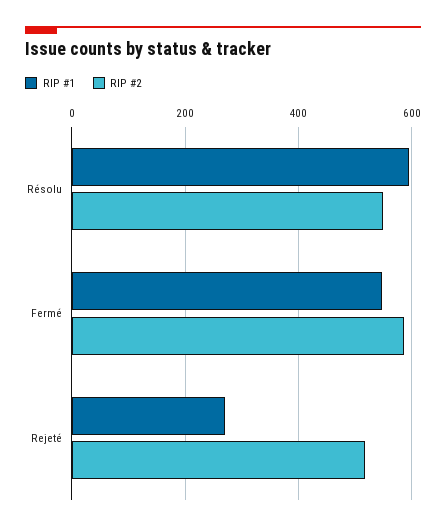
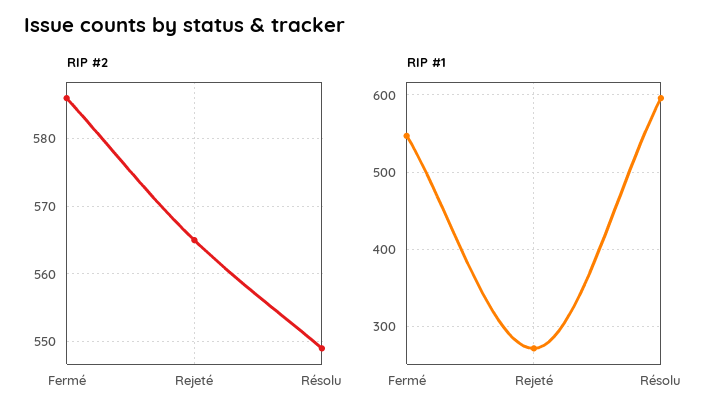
RIP #2, Rejeté: 520 -> 565

